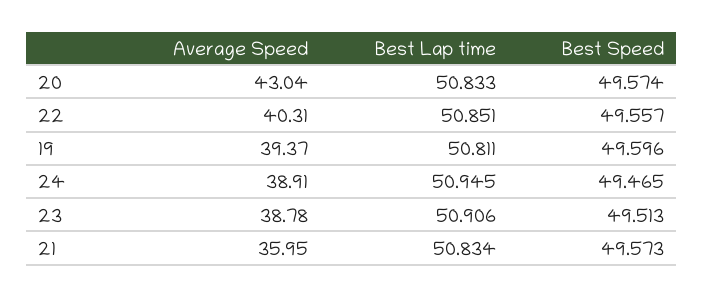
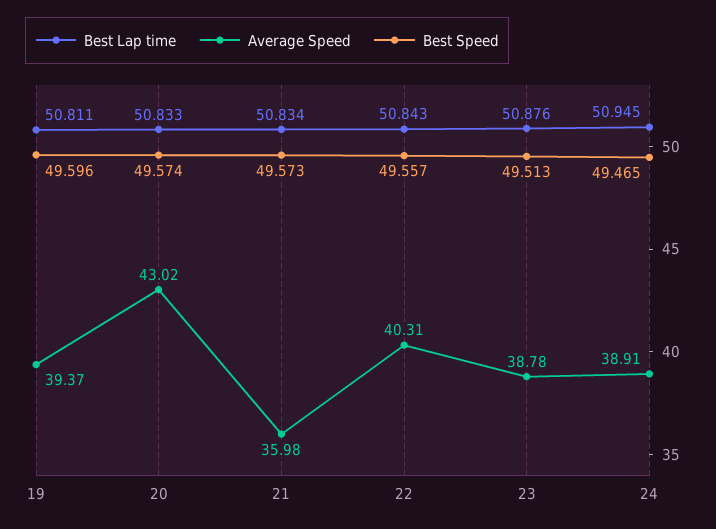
Average Speed, 20: 43.04 -> 43.02
Best Lap time, 22: 50.851 -> 50.843
Best Lap time, 23: 50.906 -> 50.876
Average Speed, 21: 35.95 -> 35.98

